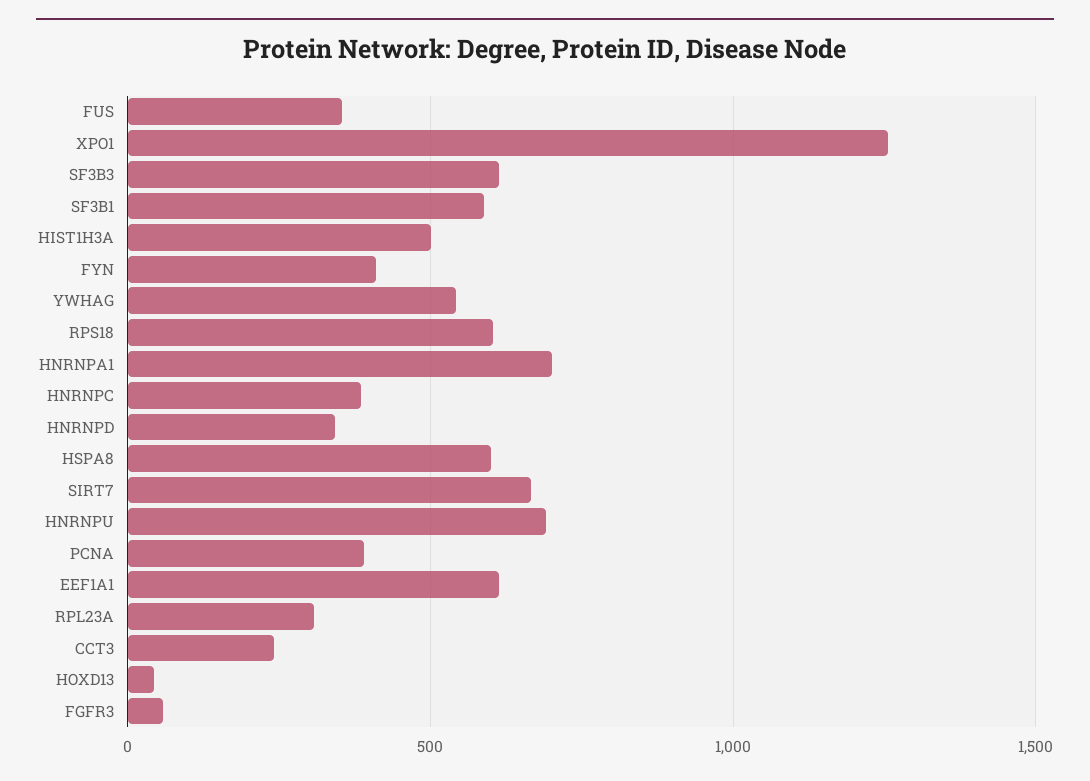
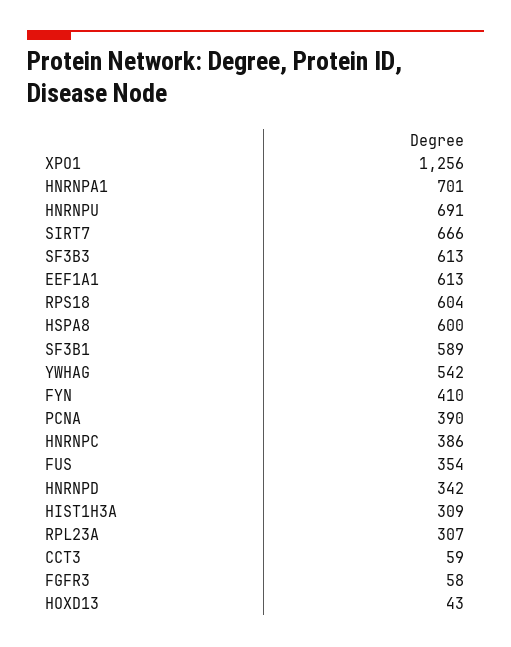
HIST1H3A: 500 -> 309
CCT3: 250 -> 59

